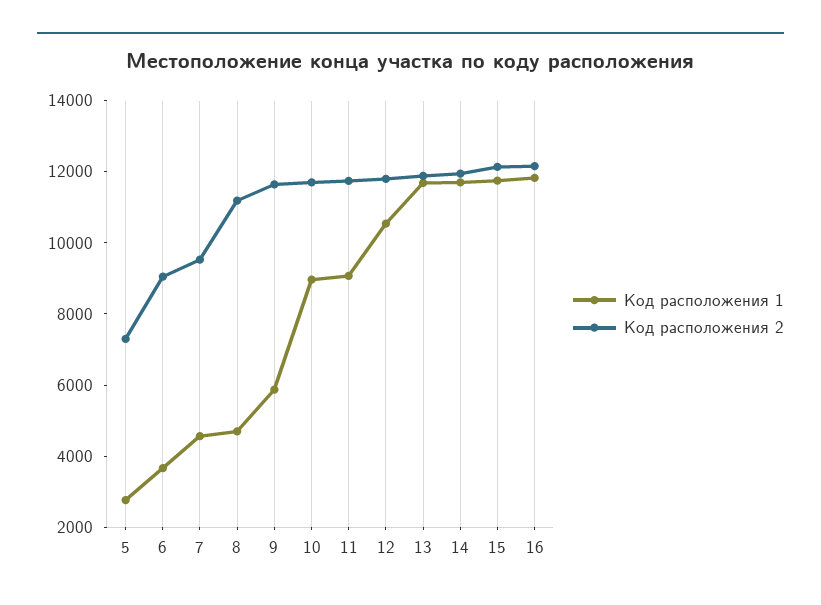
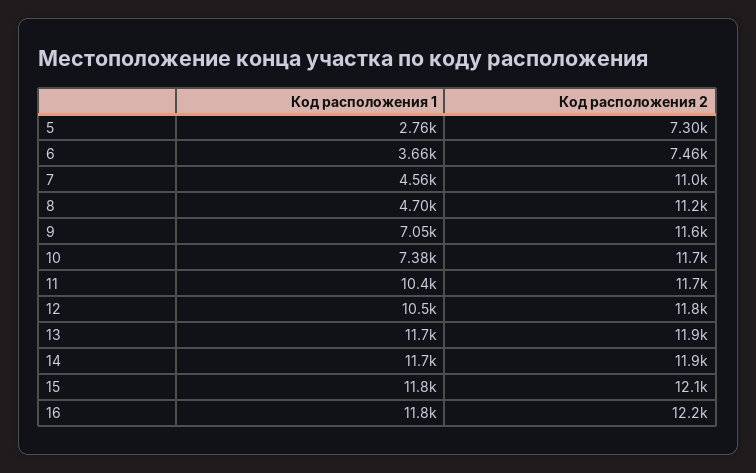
Код расположения 2, 6: 9000 -> 7460
Код расположения 2, 7: 9500 -> 11000
Код расположения 1, 9: 6000 -> 7050
Код расположения 1, 10: 9000 -> 7380
Код расположения 1, 11: 9000 -> 10400

